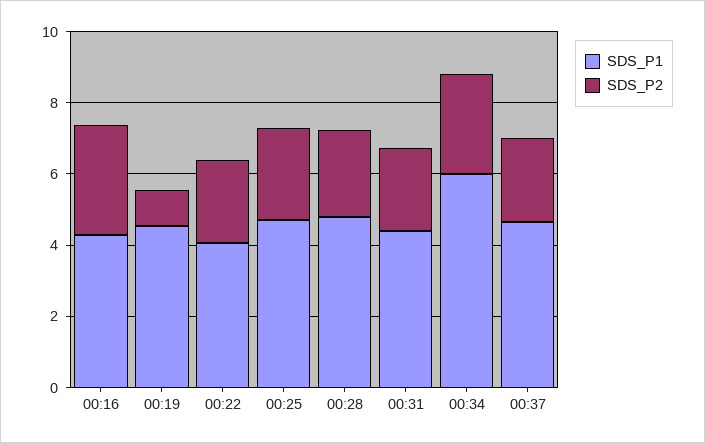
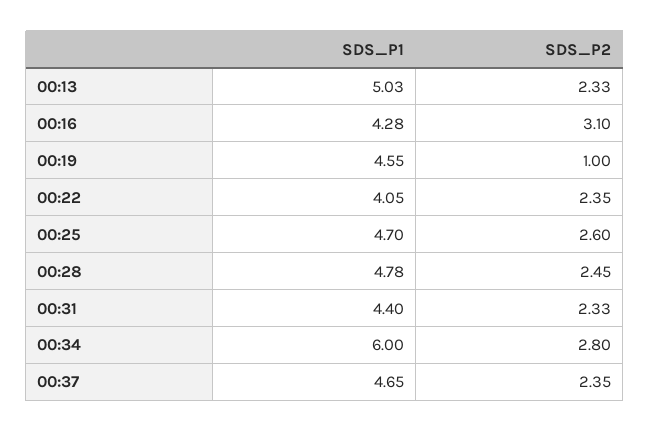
SDS_P1, 00:13: none -> 5.03
SDS_P2, 00:13: none -> 2.33

